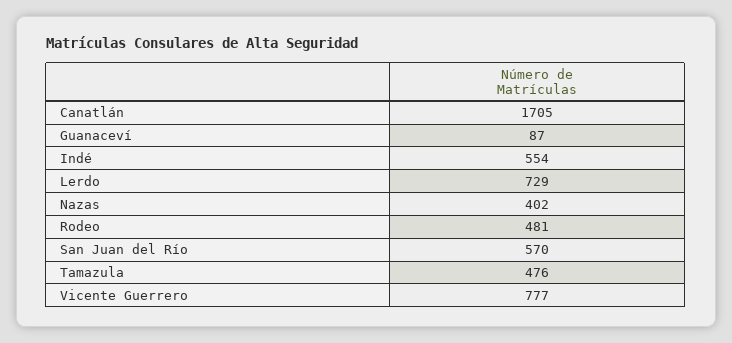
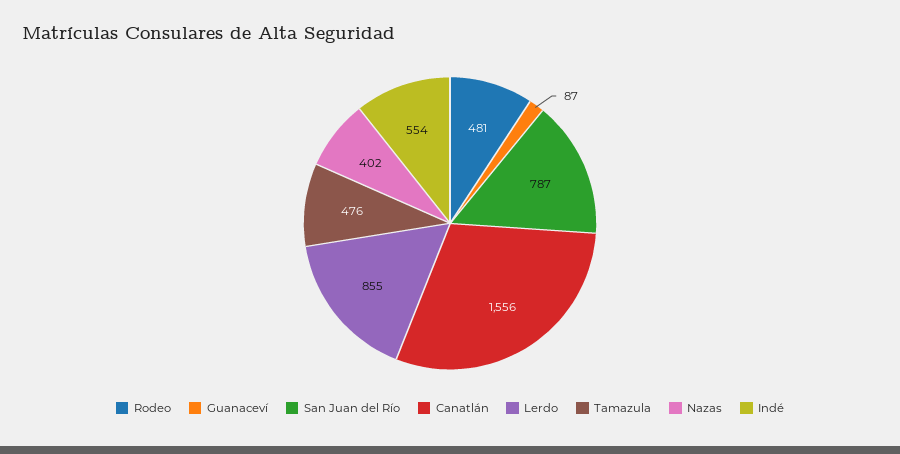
Canatlán: 1705 -> 1556
Lerdo: 729 -> 855
San Juan del Río: 570 -> 787
Vicente Guerrero: 777 -> none

